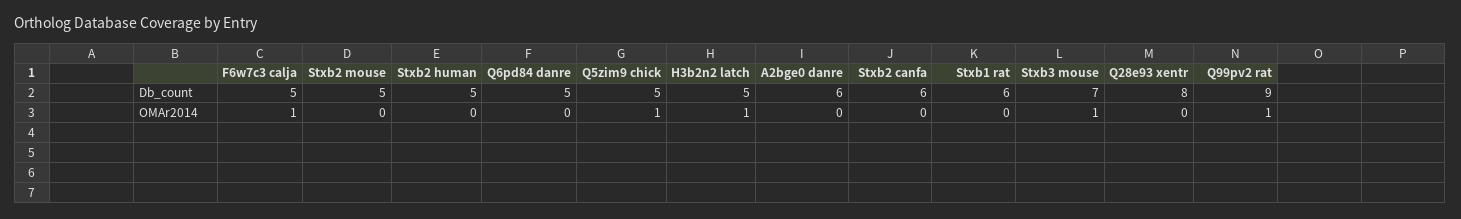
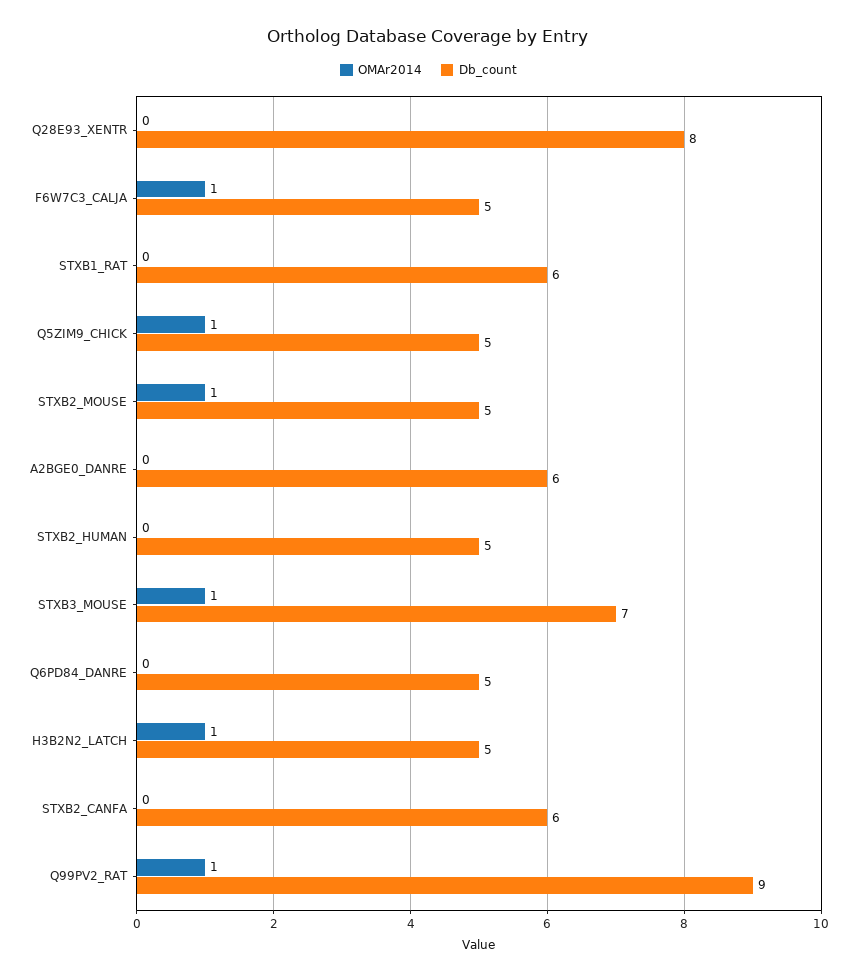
OMAr2014, Stxb2 mouse: 0 -> 1

